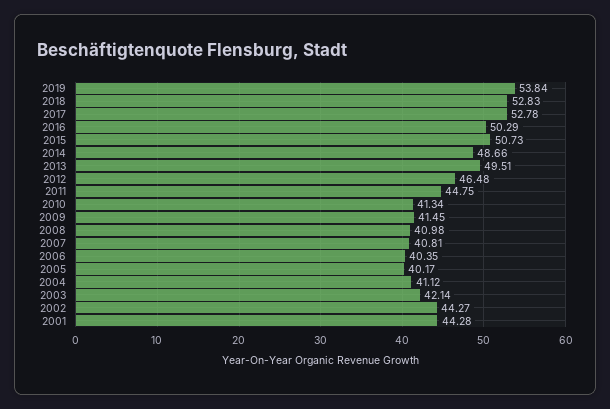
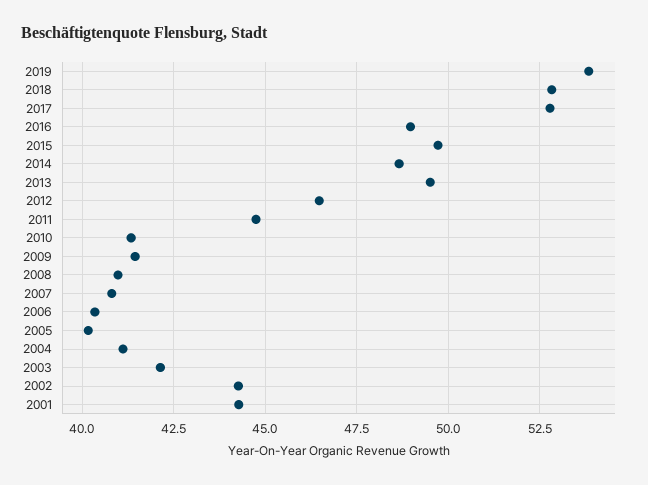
2016: 50.29 -> 49
2015: 50.73 -> 49.75

